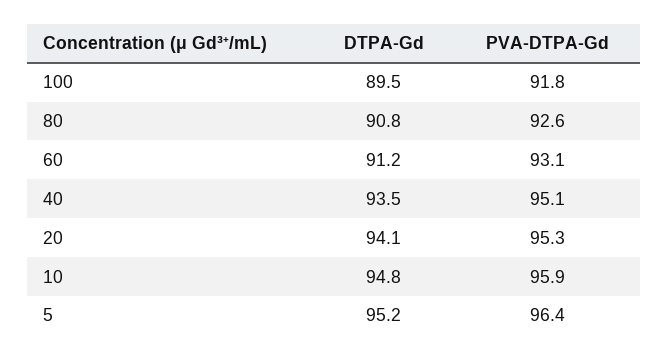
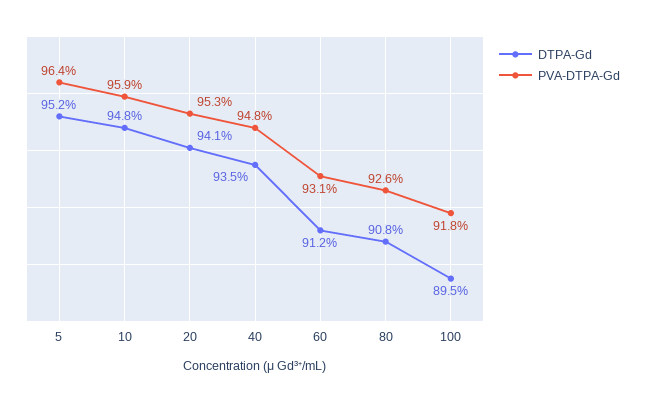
PVA-DTPA-Gd, 40: 95.1 -> 94.8

